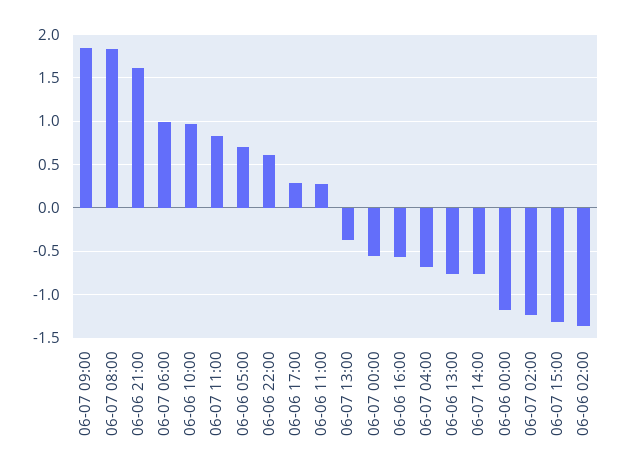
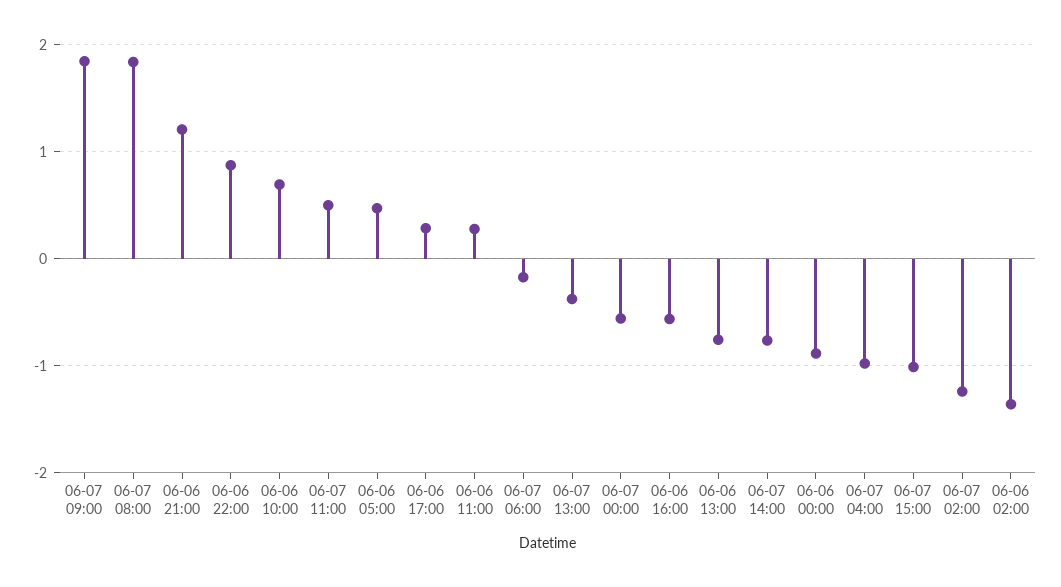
06-06 21:00: 1.6 -> 1.2
06-07 06:00: 1 -> -0.2
06-06 10:00: 1 -> 0.7
06-07 11:00: 0.8 -> 0.5
06-06 05:00: 0.7 -> 0.5
06-06 22:00: 0.6 -> 0.9
06-07 04:00: -0.7 -> -1
06-06 00:00: -1.2 -> -0.9
06-07 15:00: -1.3 -> -1

